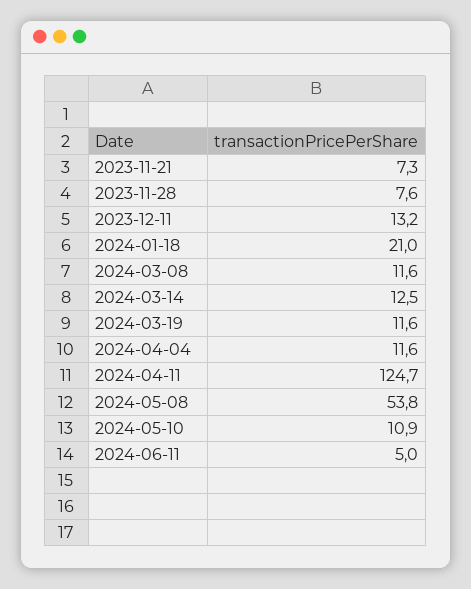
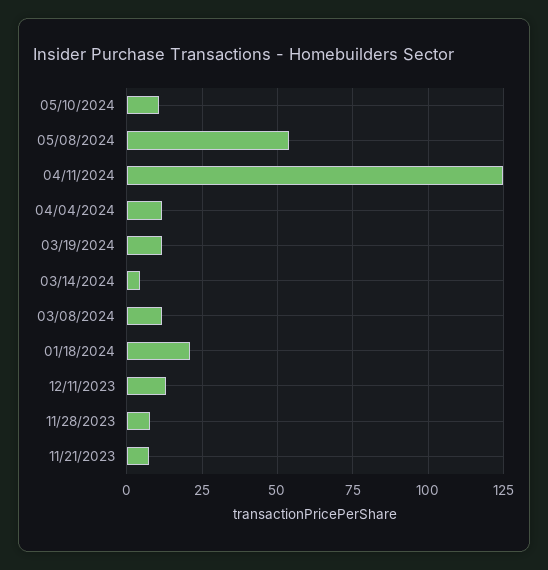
2024-03-14: 12.5 -> 5
2024-06-11: 5 -> none

